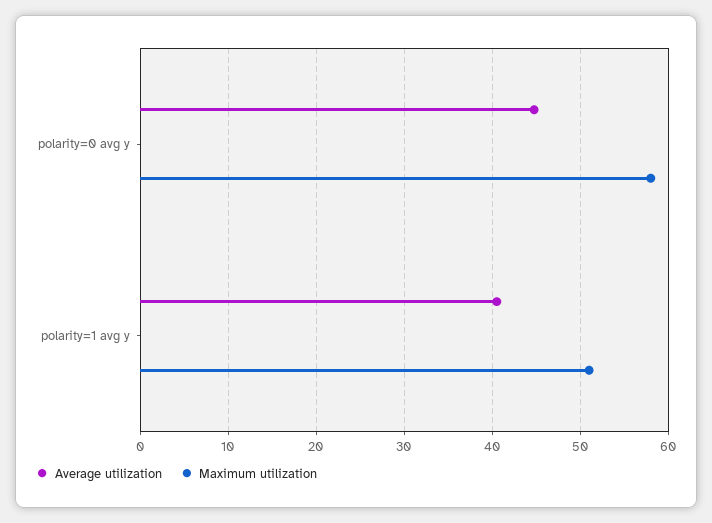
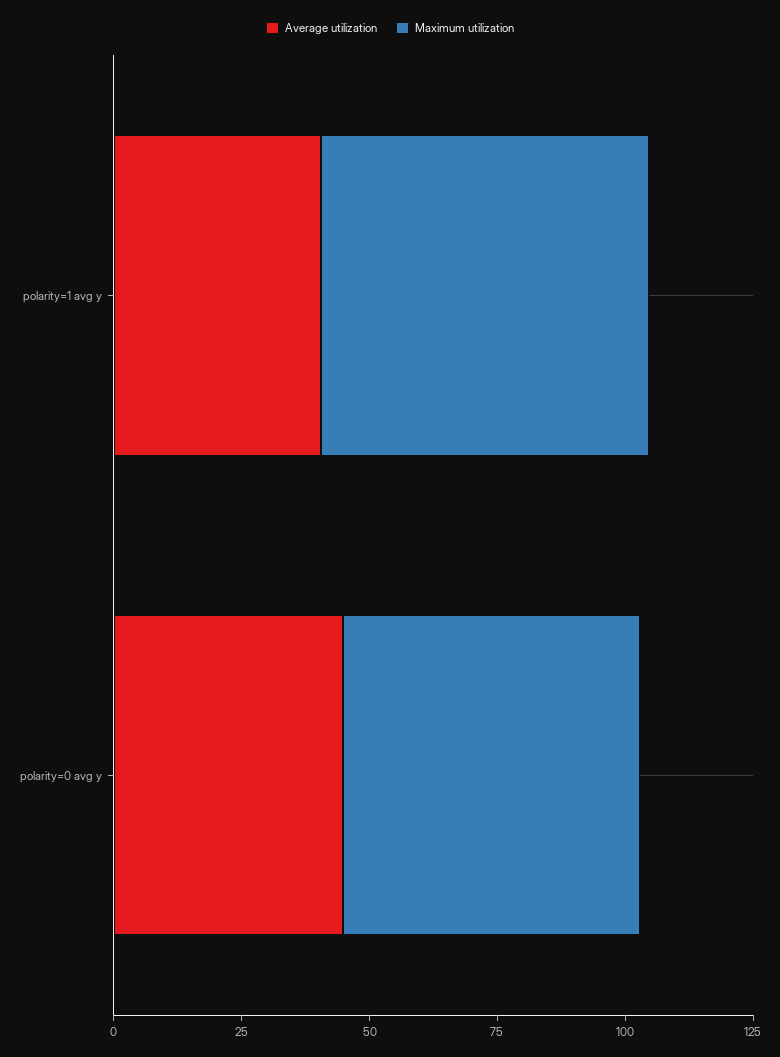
Maximum utilization, polarity=1 avg y: 51 -> 65

